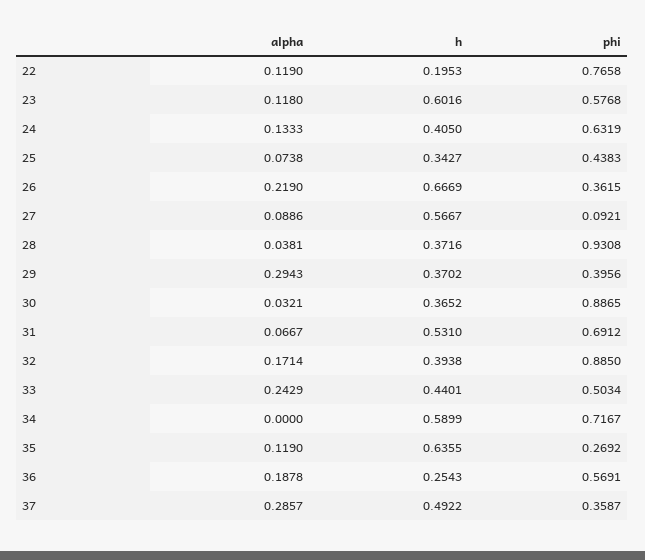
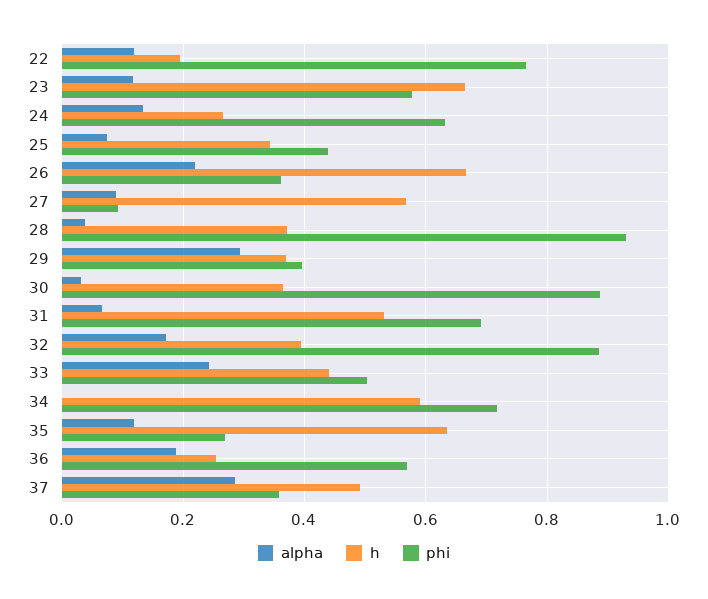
h, 23: 0.6016 -> 0.66
h, 24: 0.405 -> 0.26

